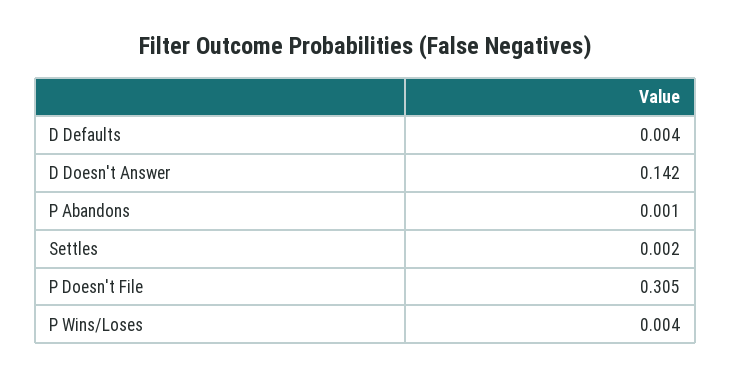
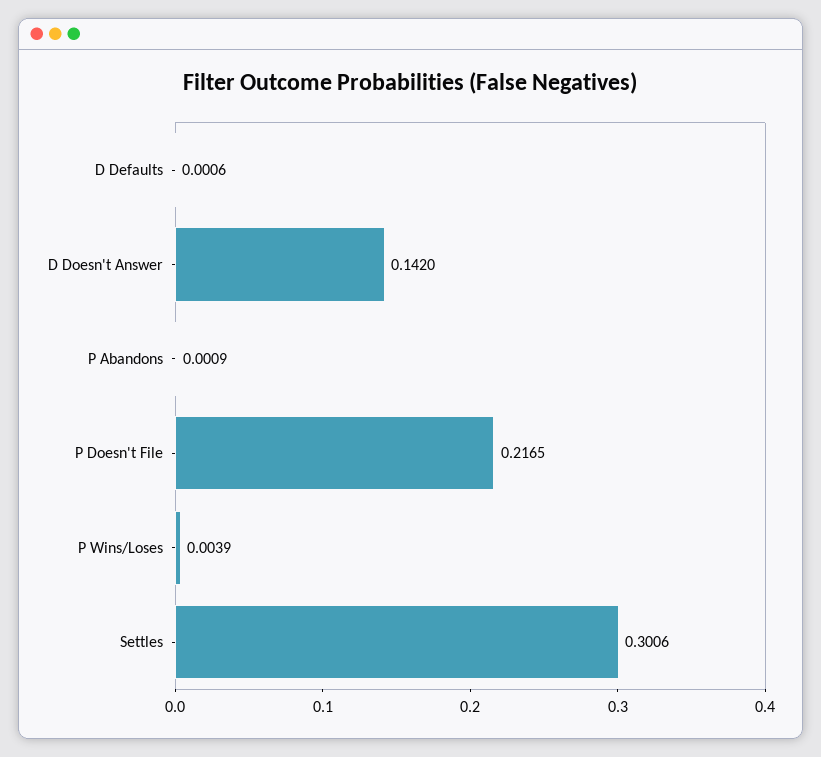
D Defaults: 0.004 -> 0.0006
Settles: 0.002 -> 0.3006
P Doesn't File: 0.305 -> 0.2165

